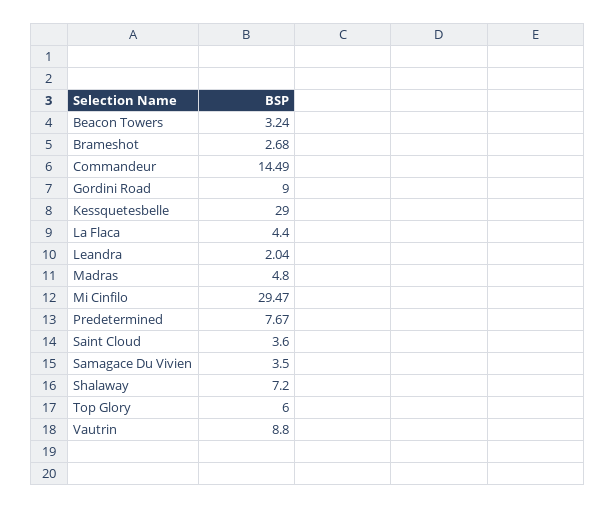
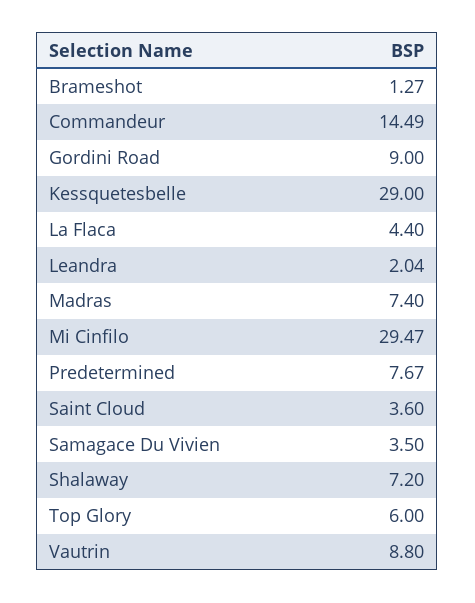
Beacon Towers: 3.24 -> none
Brameshot: 2.68 -> 1.27
Madras: 4.8 -> 7.4

